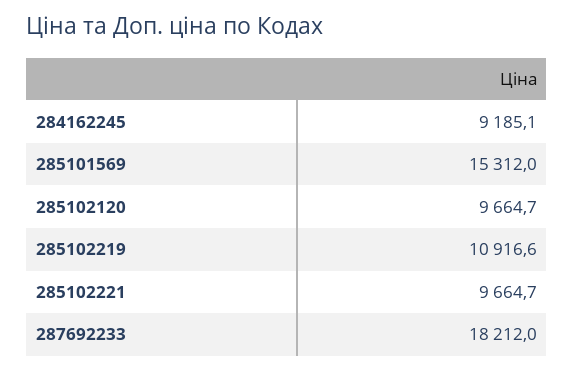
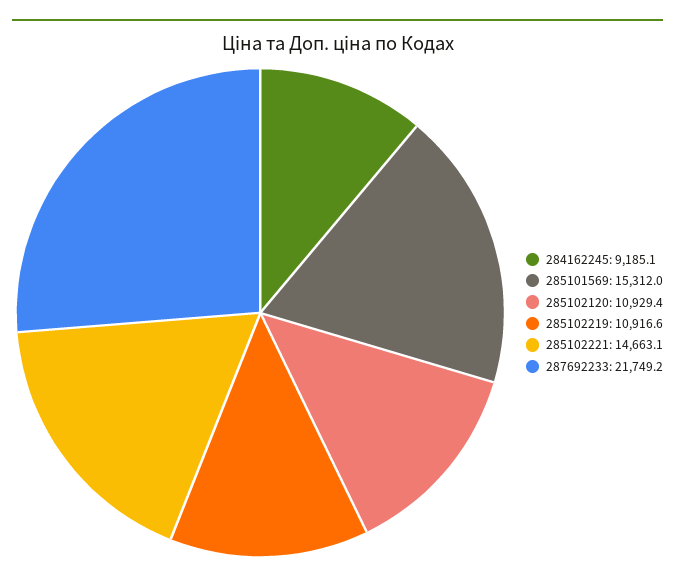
285102120: 9664.7 -> 10929.4
285102221: 9664.7 -> 14663.1
287692233: 18212 -> 21749.2

